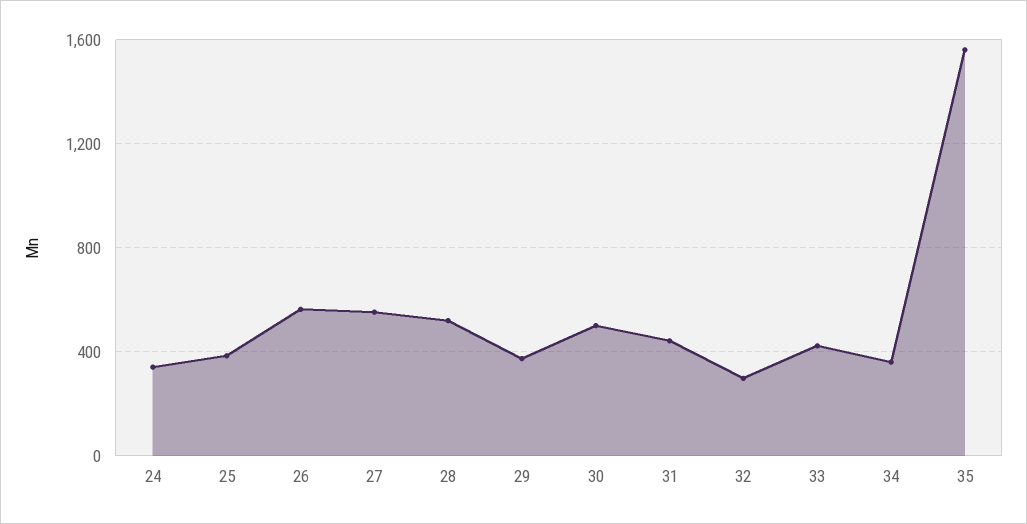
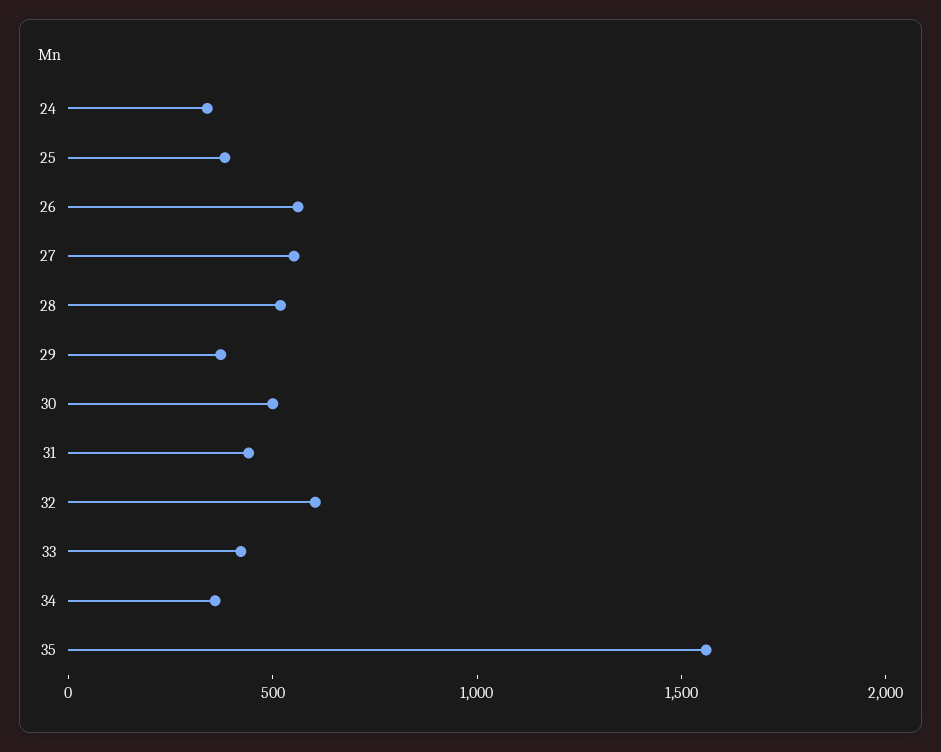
32: 300 -> 600

